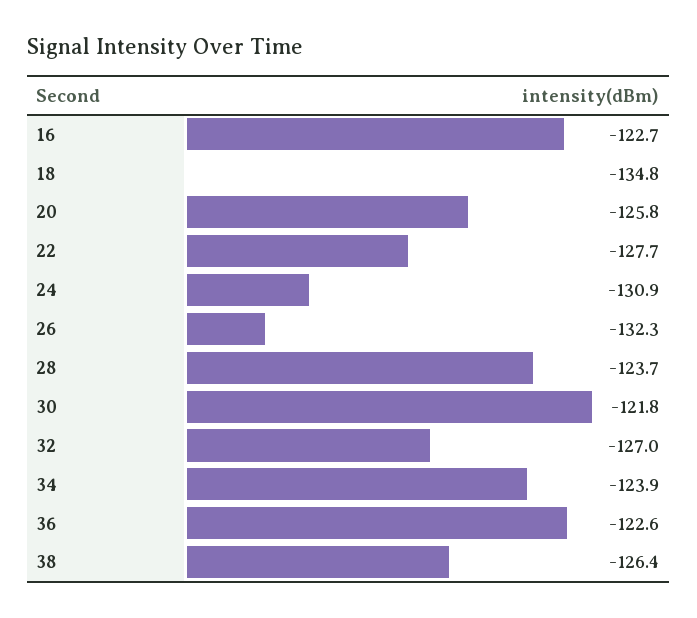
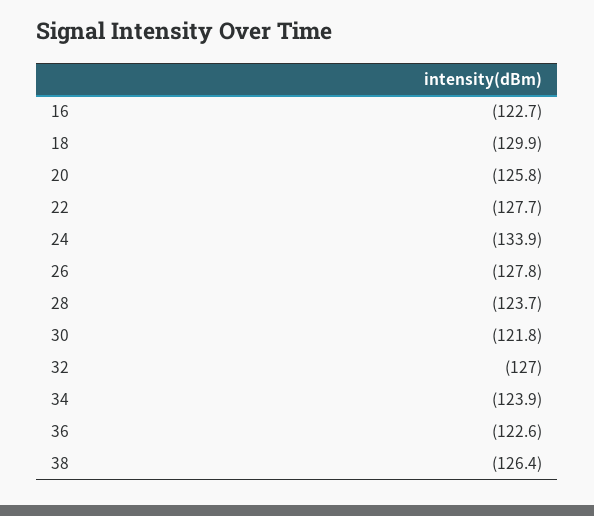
18: -134.8 -> -129.9
24: -130.9 -> -133.9
26: -132.3 -> -127.8

